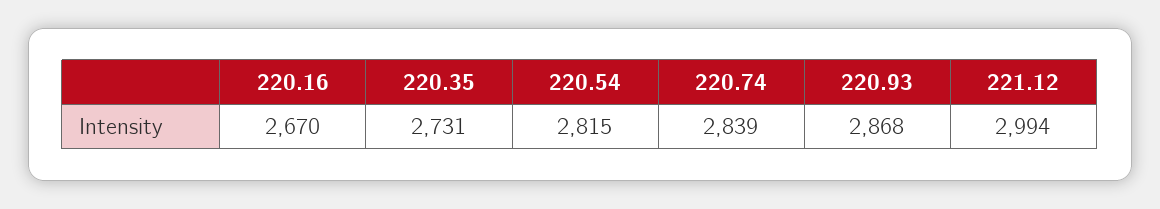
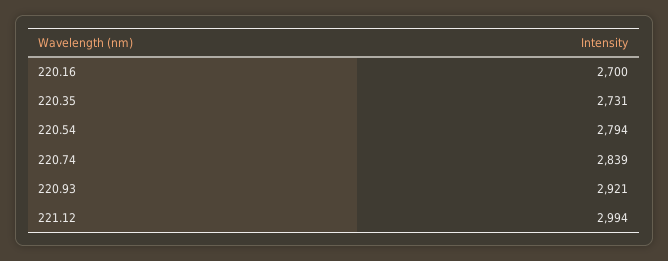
220.16: 2670 -> 2700
220.54: 2815 -> 2794
220.93: 2868 -> 2921

